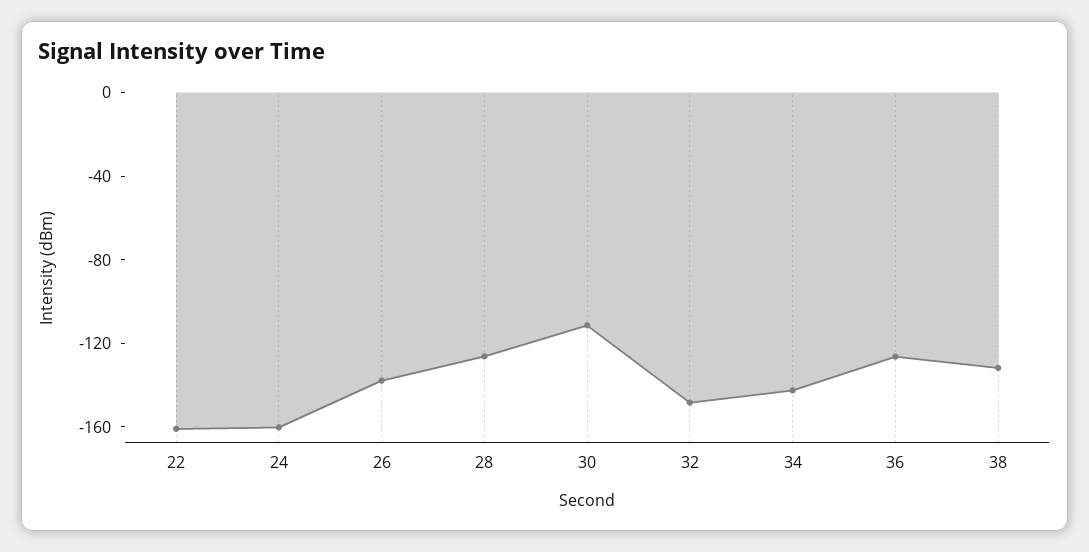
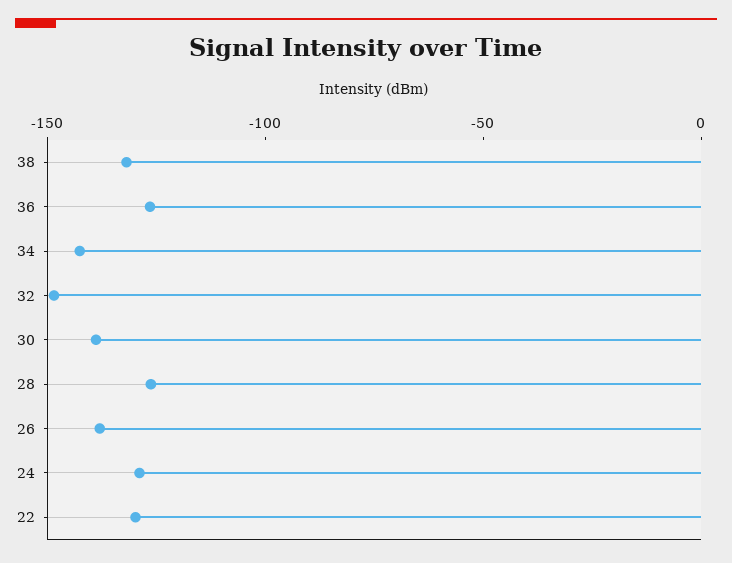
22: -160 -> -130
24: -160 -> -130
30: -110 -> -140

